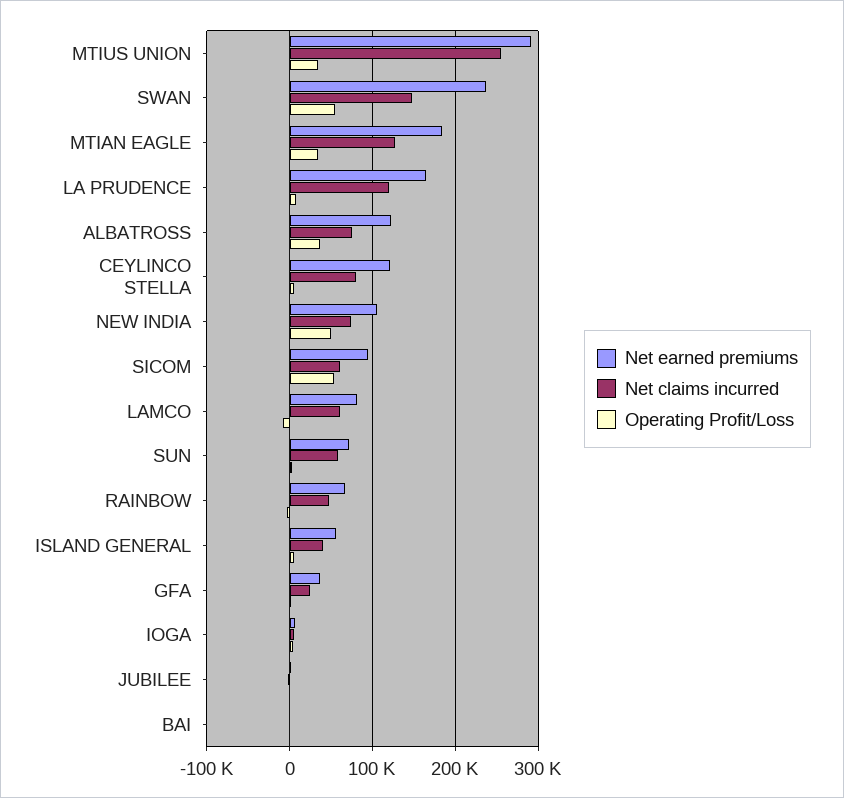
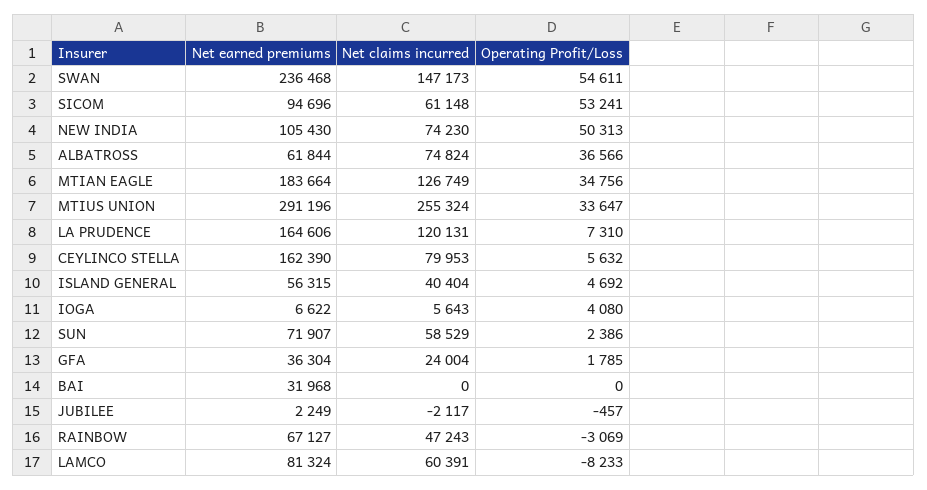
Net earned premiums, ALBATROSS: 120000 -> 61844
Net earned premiums, CEYLINCO STELLA: 120000 -> 162390
Net earned premiums, BAI: 0 -> 31968

